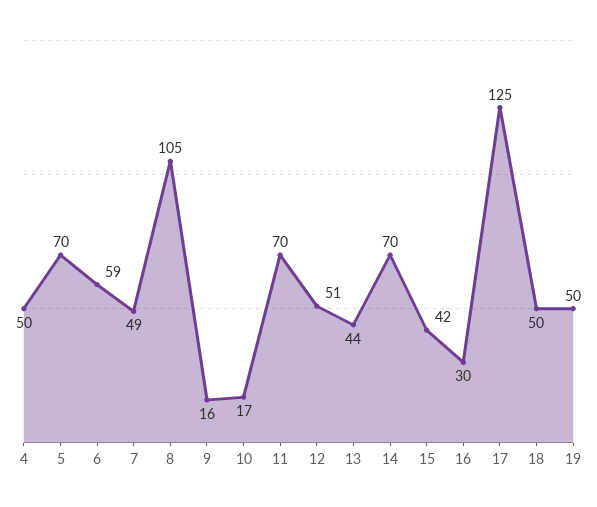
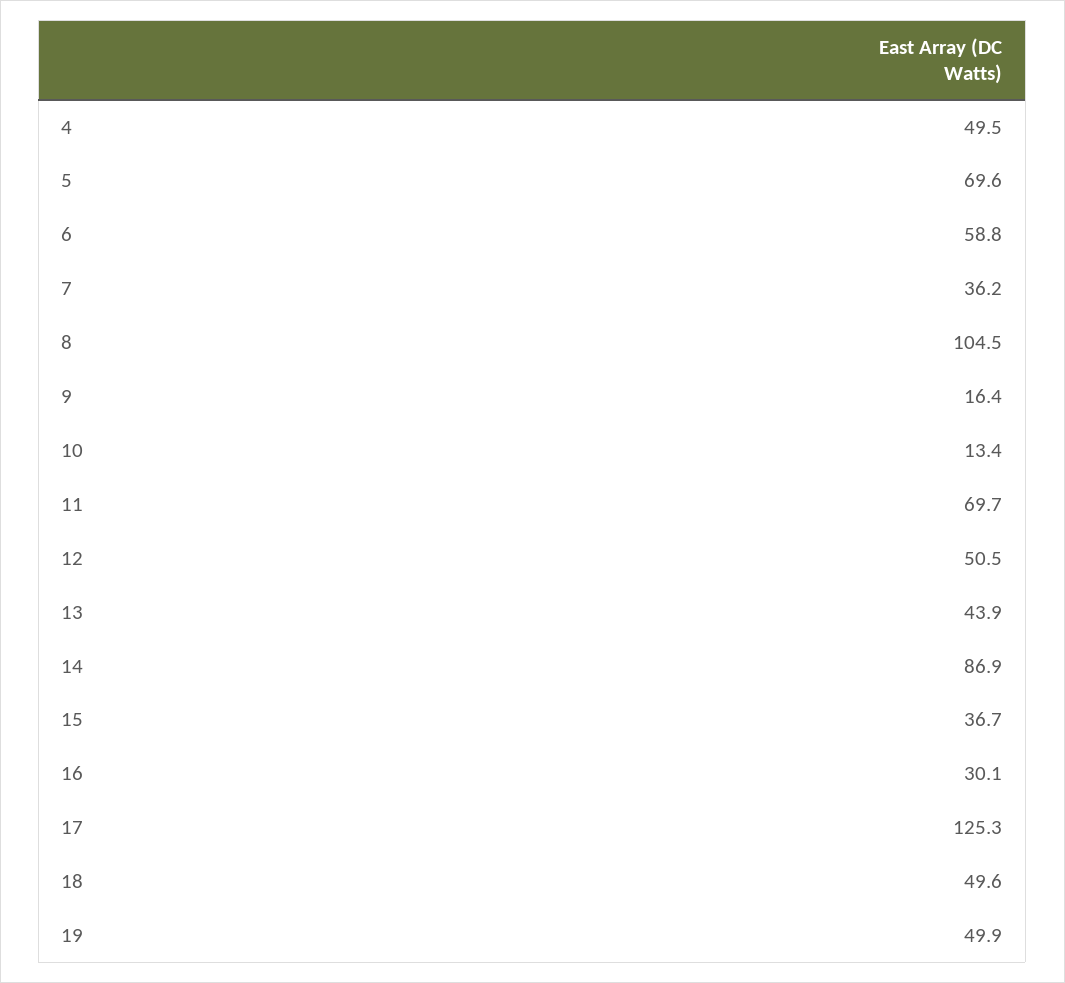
7: 49 -> 36.2
10: 17 -> 13.4
14: 70 -> 86.9
15: 42 -> 36.7

